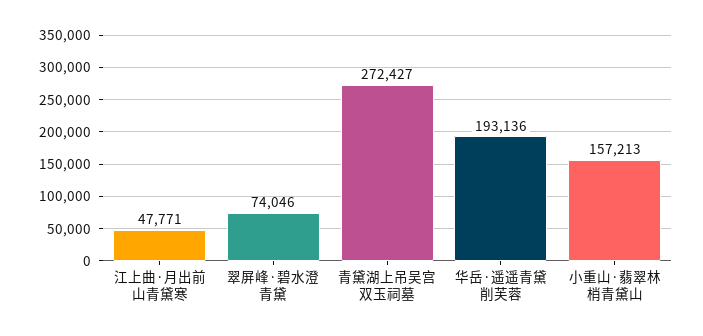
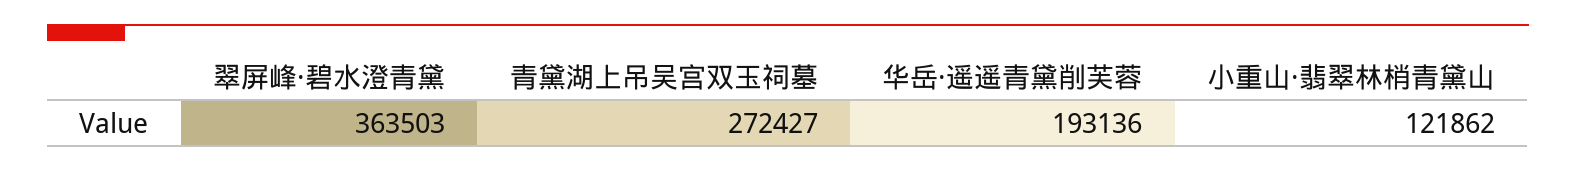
江上曲·月出前山青黛寒: 47771 -> none
翠屏峰·碧水澄青黛: 74046 -> 363503
小重山·翡翠林梢青黛山: 157213 -> 121862

